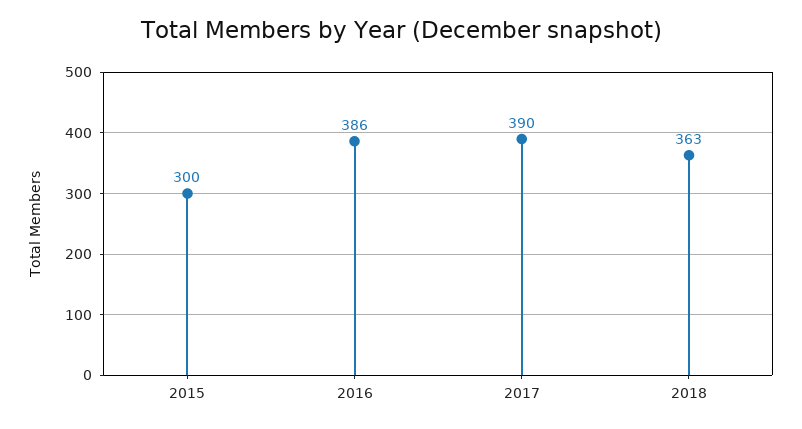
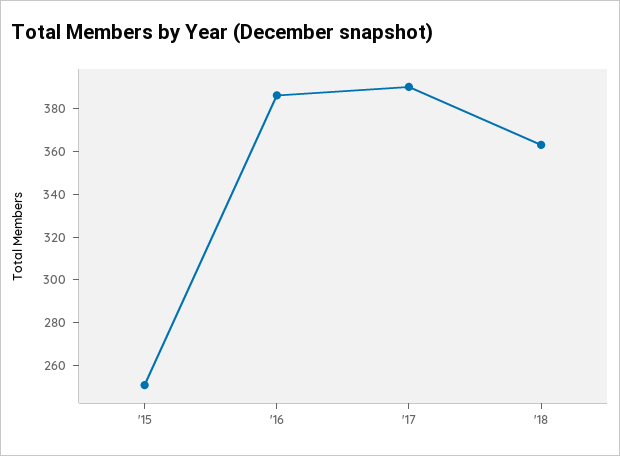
2015: 300 -> 250

